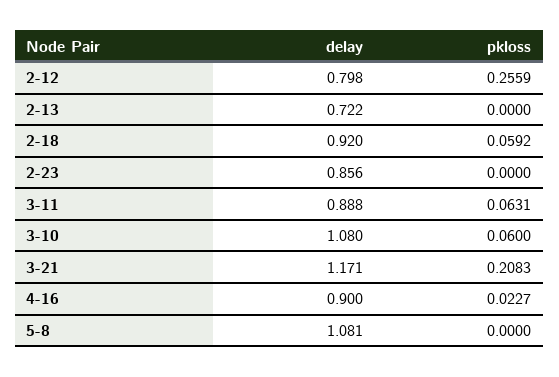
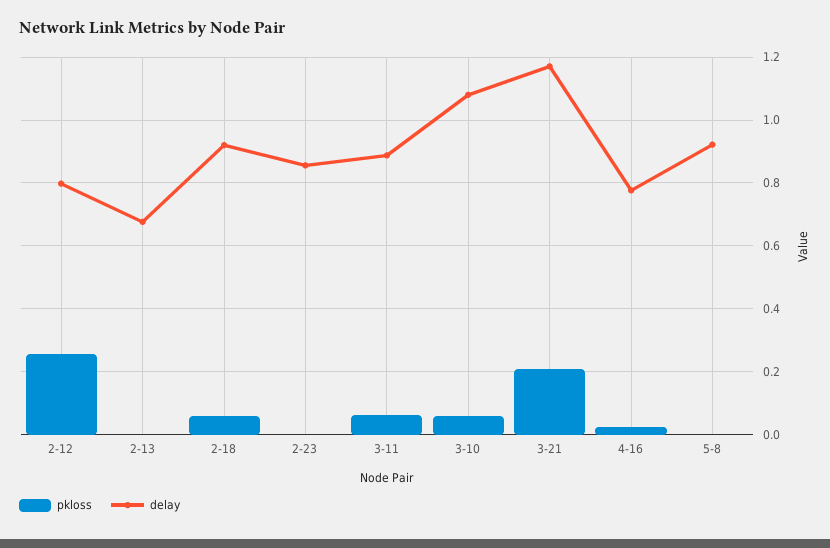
delay, 2-13: 0.722 -> 0.68
delay, 4-16: 0.9 -> 0.78
delay, 5-8: 1.081 -> 0.92

